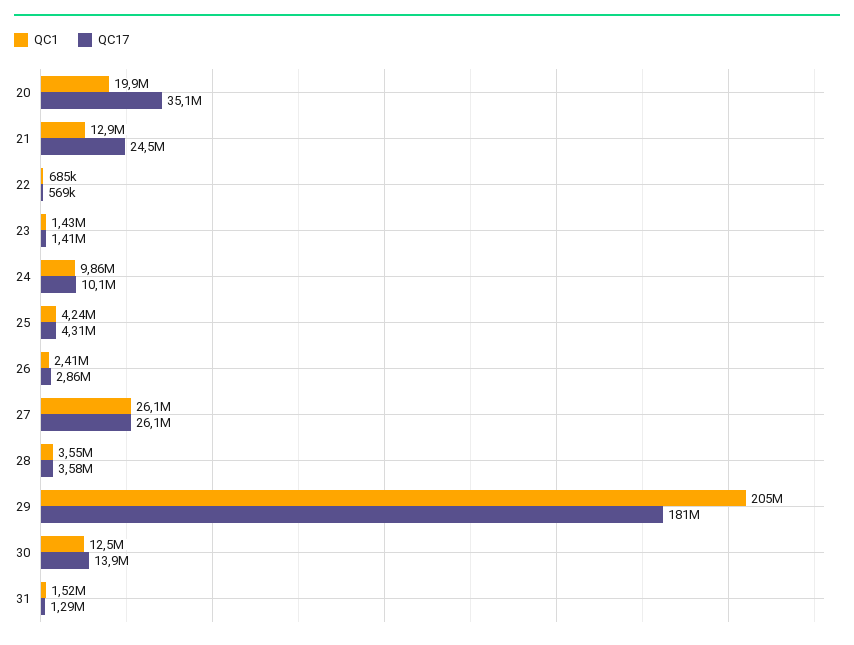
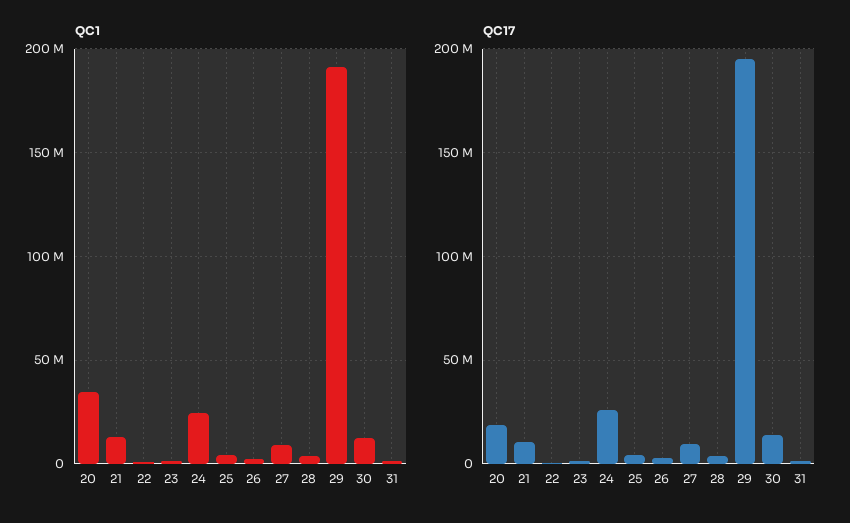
QC1, 20: 19900000 -> 35000000
QC17, 20: 35100000 -> 20000000
QC17, 21: 24500000 -> 10000000
QC1, 24: 9860000 -> 25000000
QC17, 24: 10100000 -> 25000000
QC1, 27: 26100000 -> 10000000
QC17, 27: 26100000 -> 10000000
QC1, 29: 205000000 -> 190000000
QC17, 29: 181000000 -> 195000000

